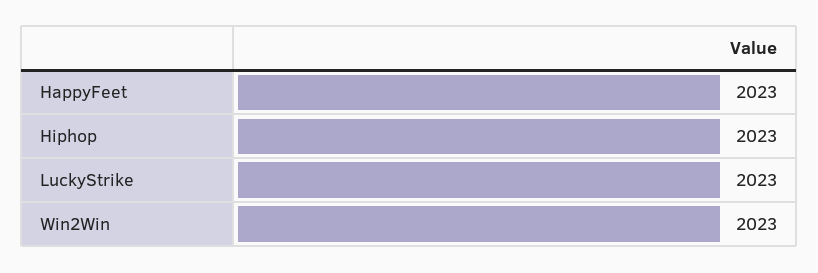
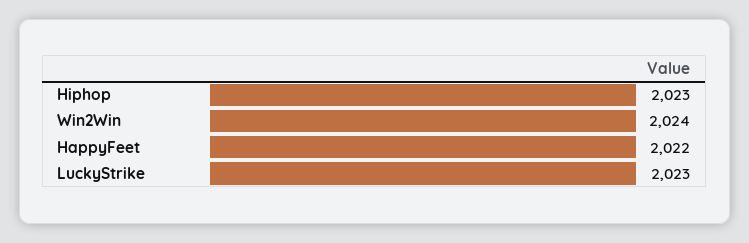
HappyFeet: 2023 -> 2022
Win2Win: 2023 -> 2024

